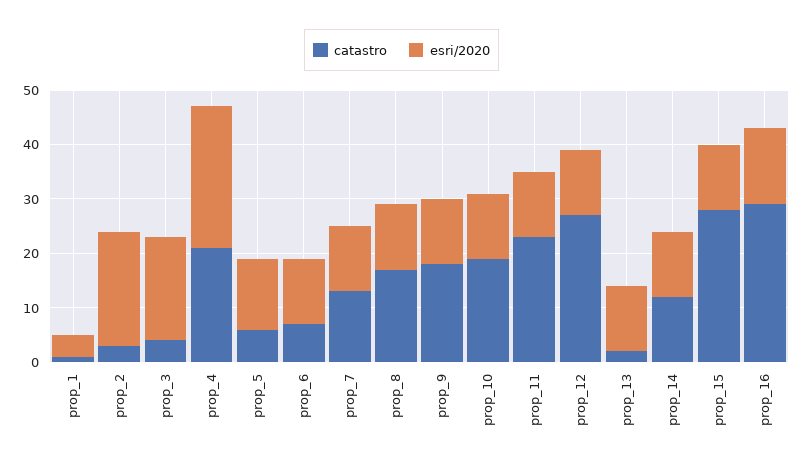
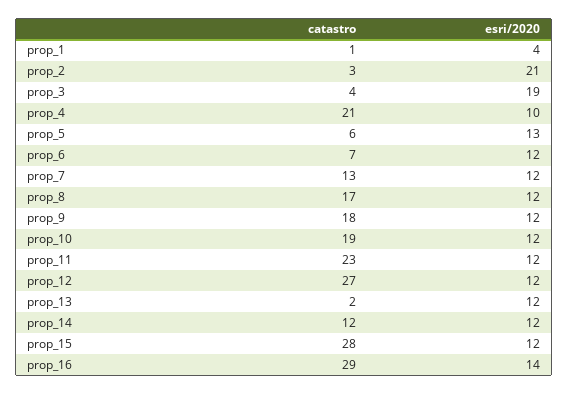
esri/2020, prop_4: 25 -> 10

